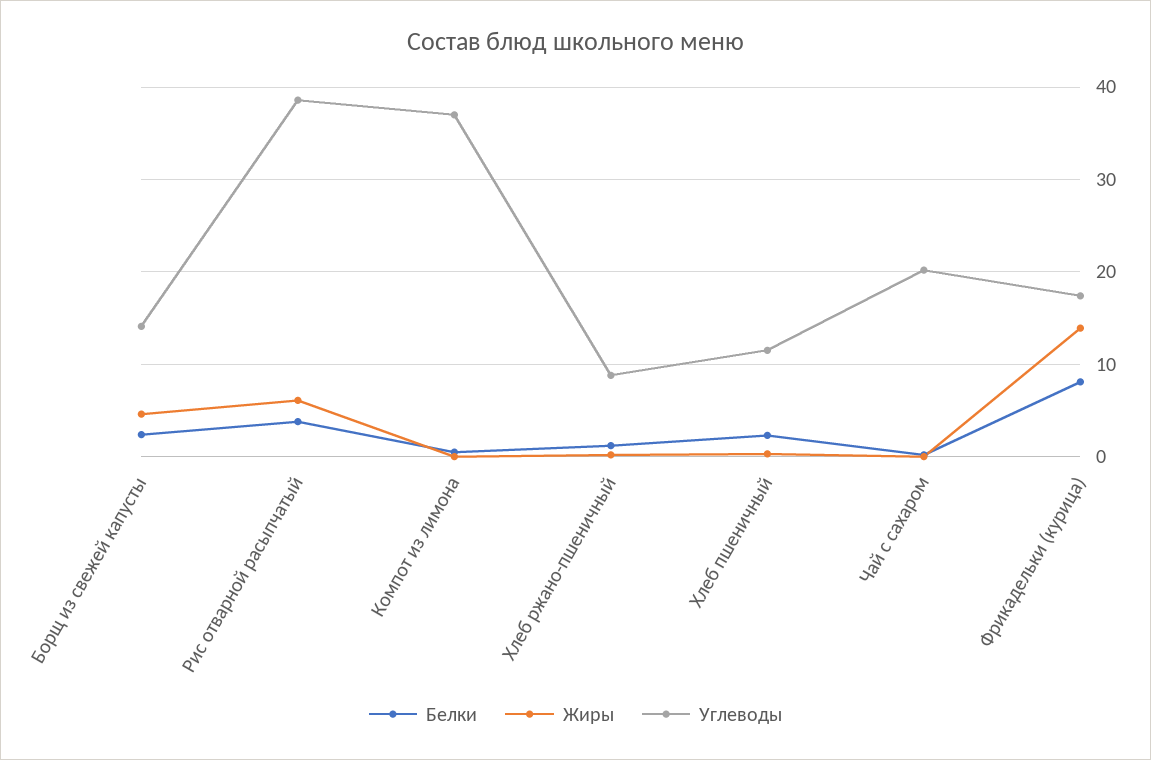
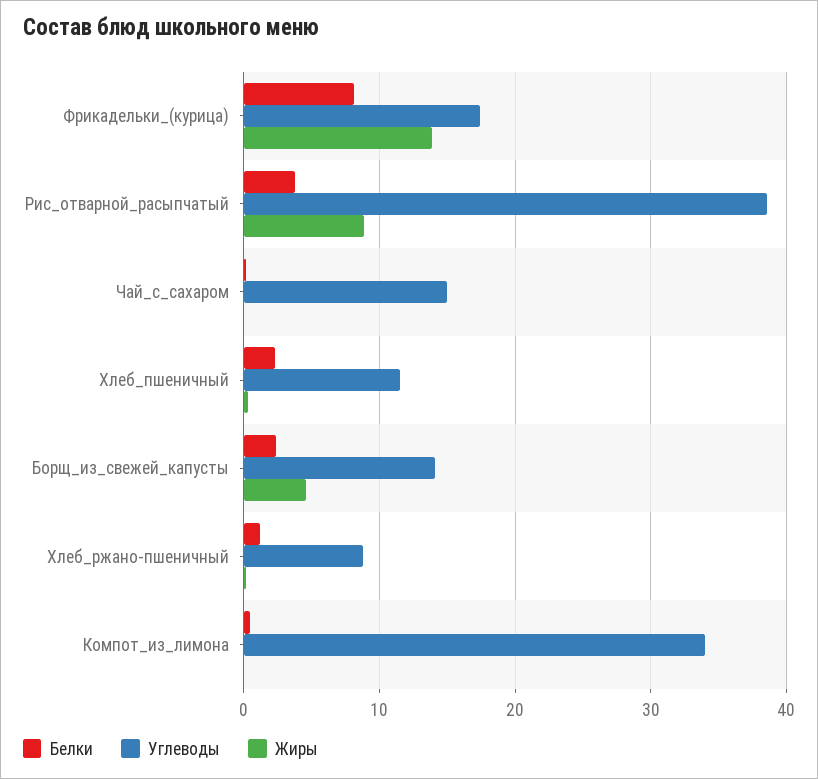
Жиры, Рис отварной расыпчатый: 6 -> 9
Углеводы, Компот из лимона: 37 -> 34
Углеводы, Чай с сахаром: 20 -> 15

